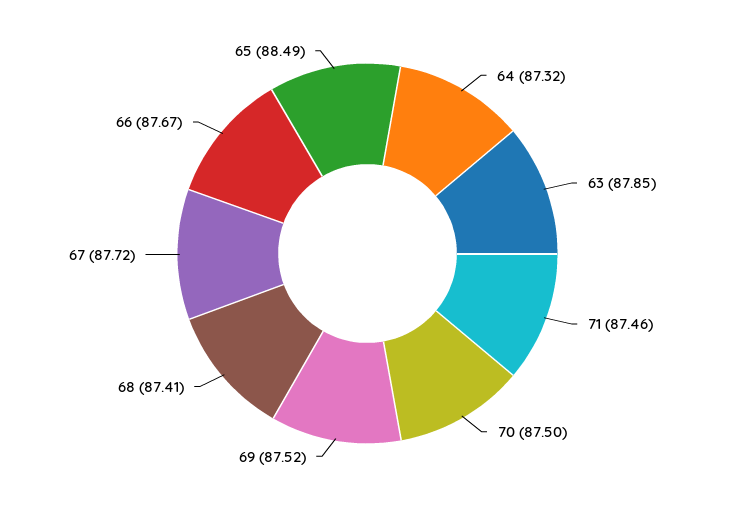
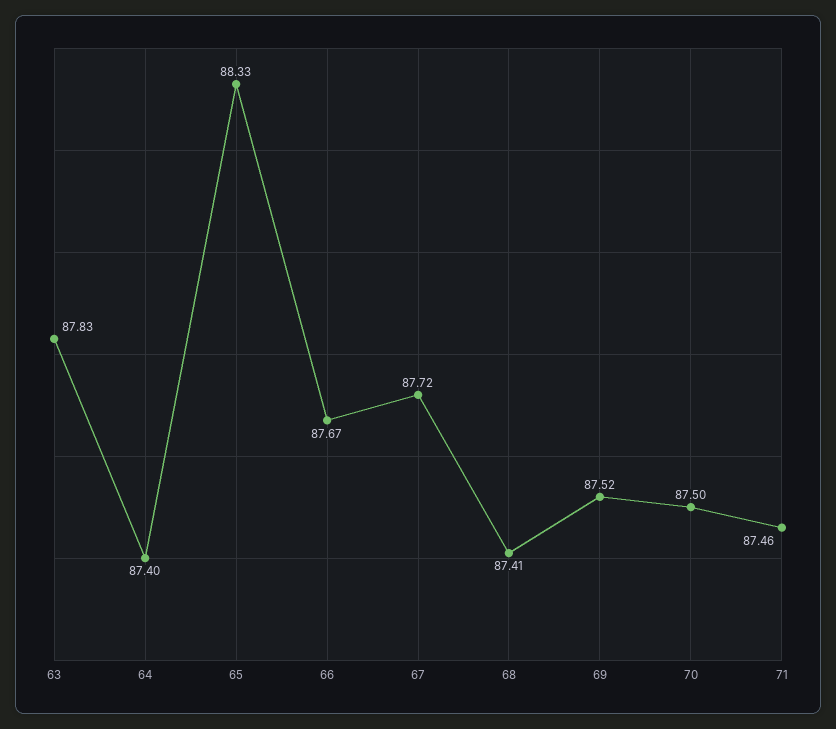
64: 87.32 -> 87.4
63: 87.85 -> 87.83
65: 88.49 -> 88.33

